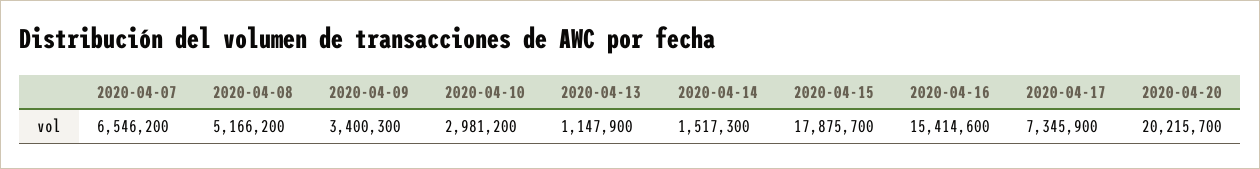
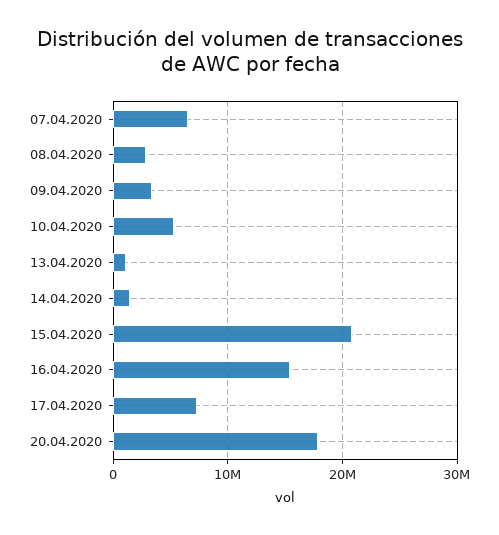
2020-04-08: 5166200 -> 3000000
2020-04-10: 2981200 -> 5000000
2020-04-15: 17875700 -> 21000000
2020-04-20: 20215700 -> 18000000

